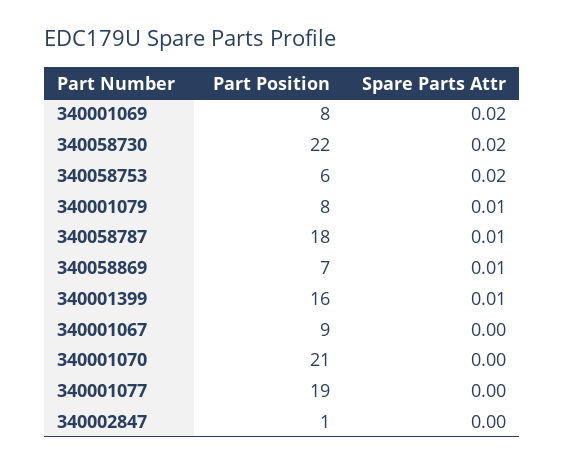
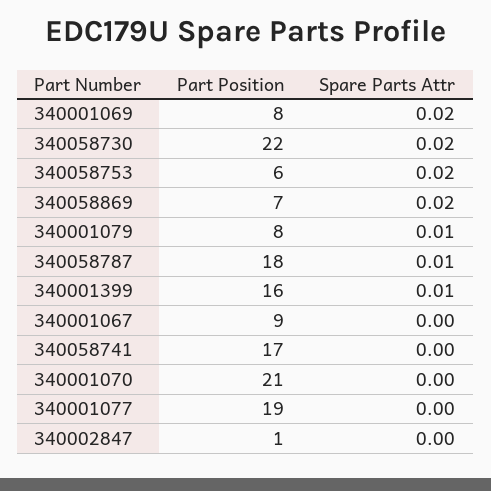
Spare Parts Attr, 340058869: 0.01 -> 0.02
Part Position, 340058741: none -> 17
Spare Parts Attr, 340058741: none -> 0

